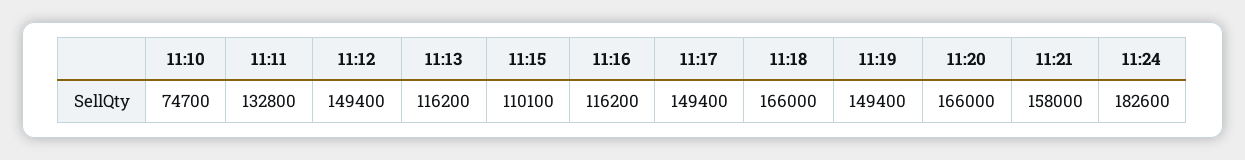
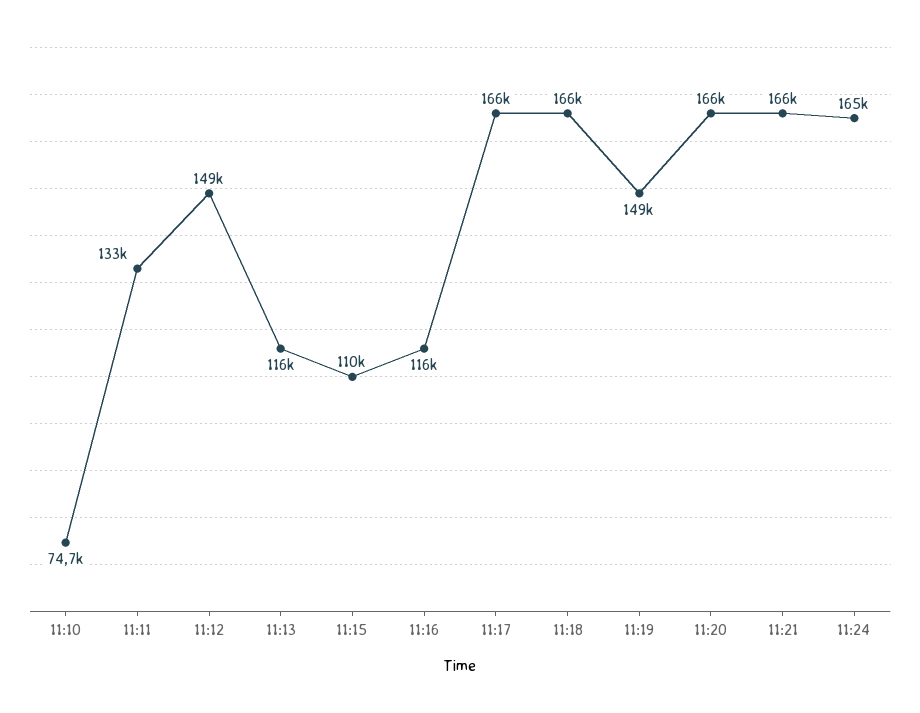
11:17: 149400 -> 166000
11:21: 158000 -> 166000
11:24: 182600 -> 165000

